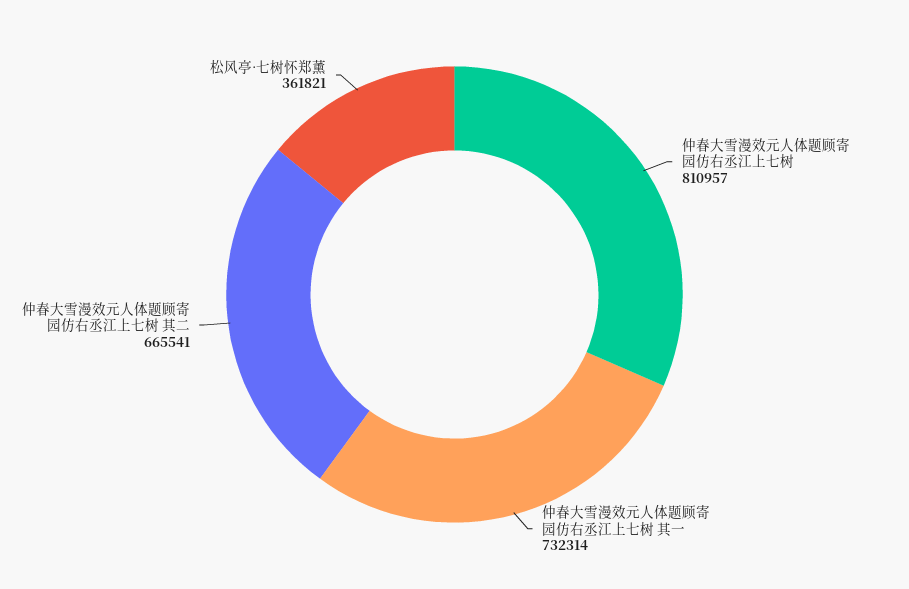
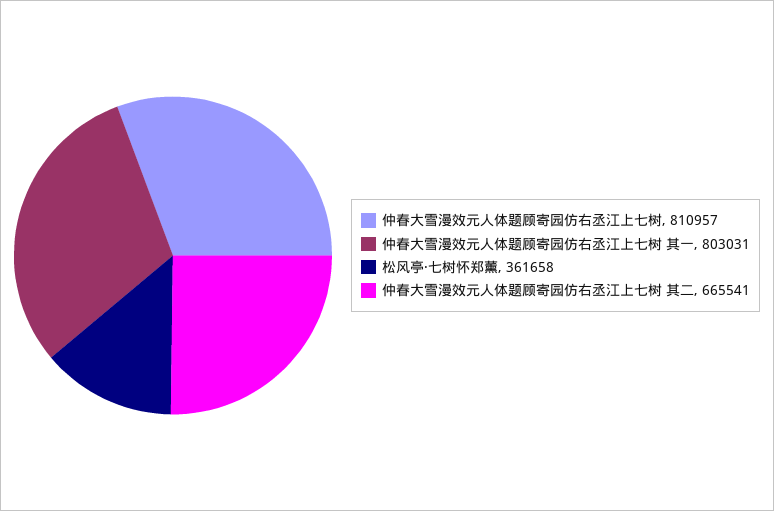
仲春大雪漫效元人体题顾寄园仿右丞江上七树 其一: 732314 -> 803031
松风亭·七树怀郑薰: 361821 -> 361658

